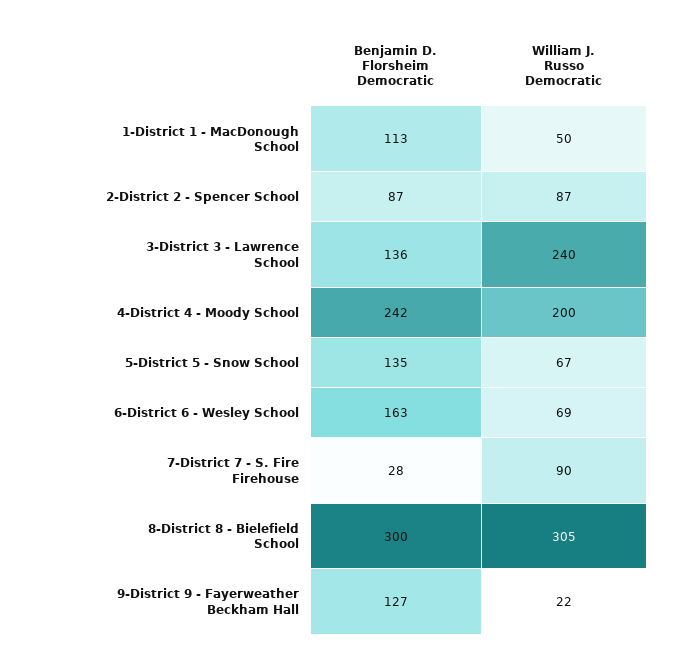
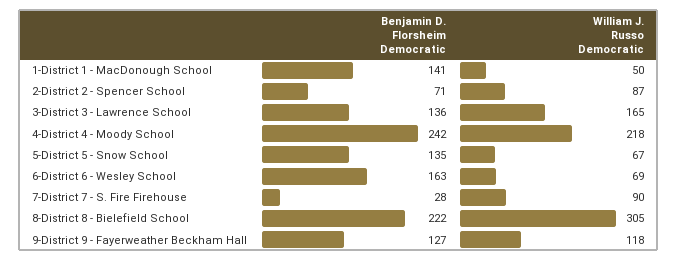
Benjamin D. Florsheim Democratic, 1-District 1 - MacDonough School: 113 -> 141
Benjamin D. Florsheim Democratic, 2-District 2 - Spencer School: 87 -> 71
William J. Russo Democratic, 3-District 3 - Lawrence School: 240 -> 165
William J. Russo Democratic, 4-District 4 - Moody School: 200 -> 218
Benjamin D. Florsheim Democratic, 8-District 8 - Bielefield School: 300 -> 222
William J. Russo Democratic, 9-District 9 - Fayerweather Beckham Hall: 22 -> 118

